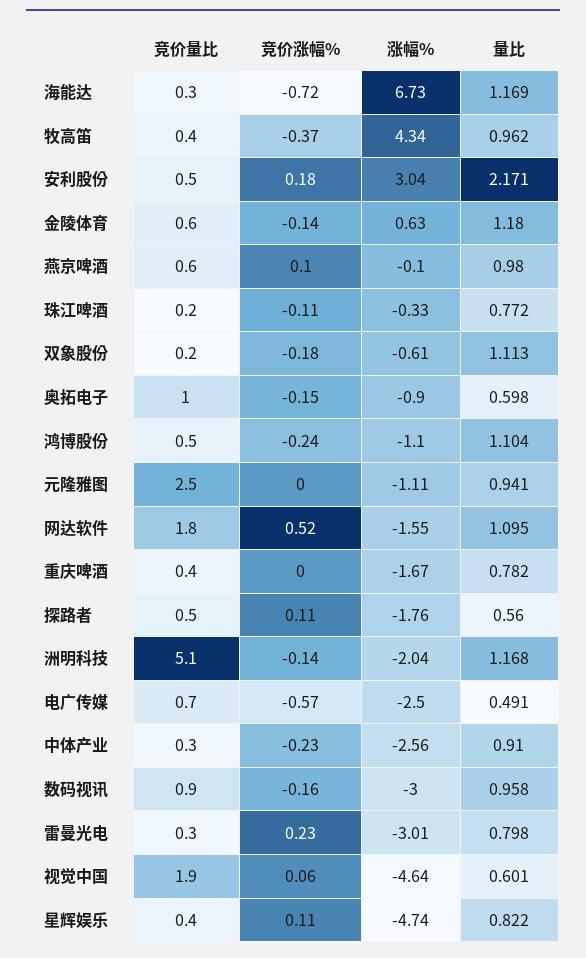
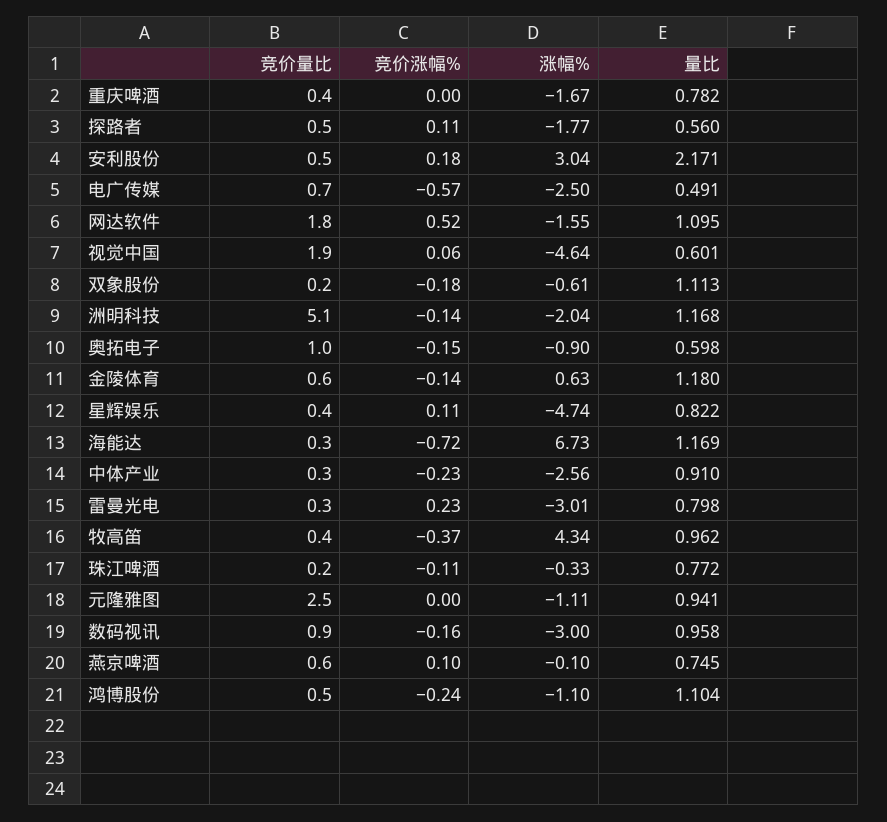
量比, 燕京啤酒: 0.98 -> 0.745
涨幅%, 探路者: -1.76 -> -1.77

